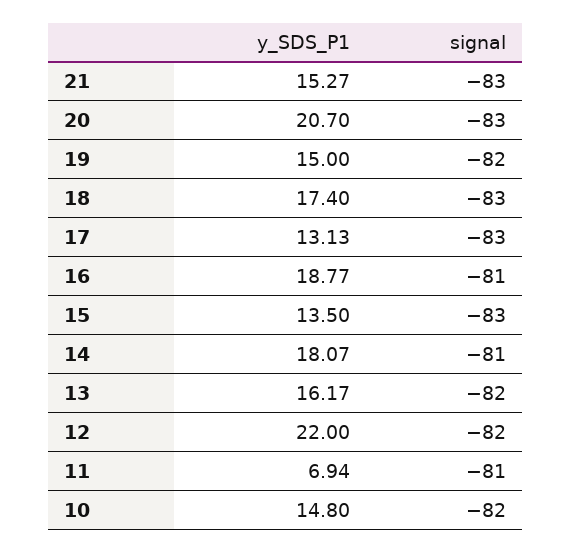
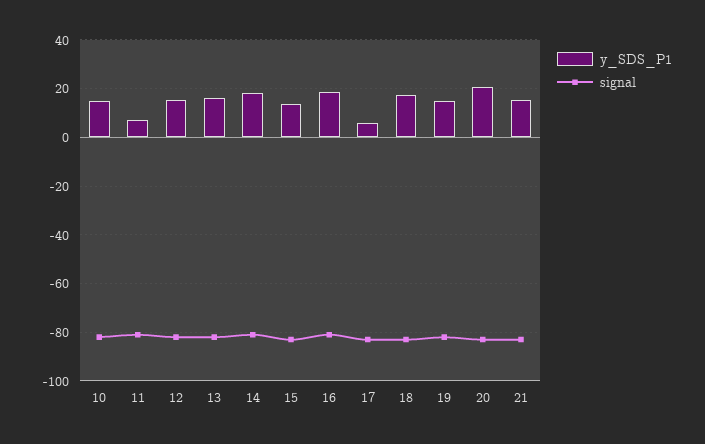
y_SDS_P1, 17: 13.13 -> 5
y_SDS_P1, 12: 22 -> 15

